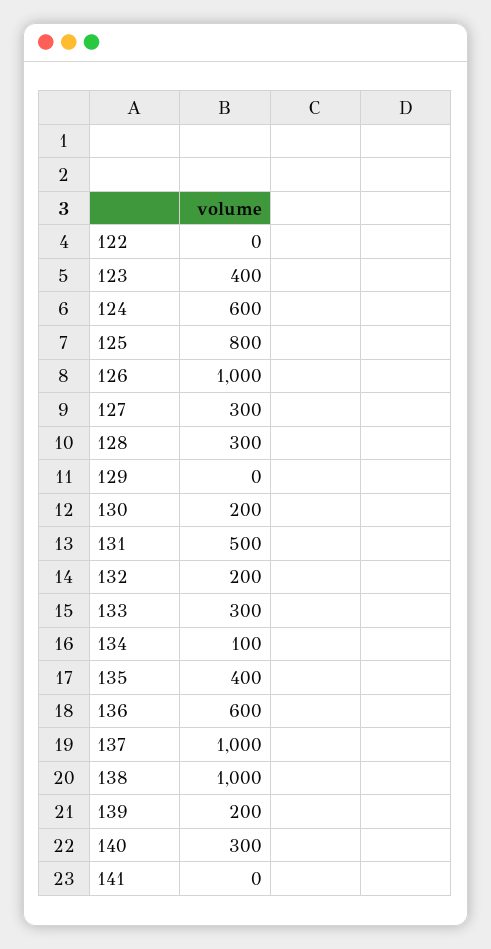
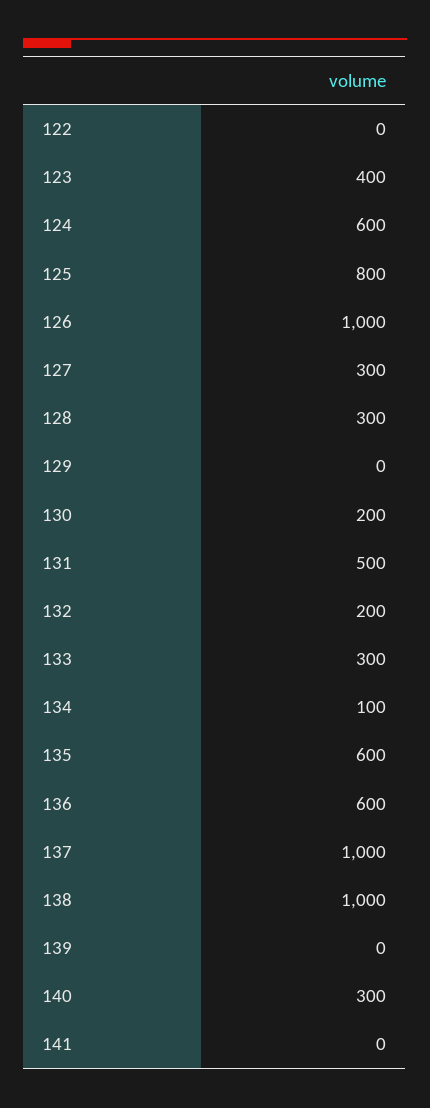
135: 400 -> 600
139: 200 -> 0

